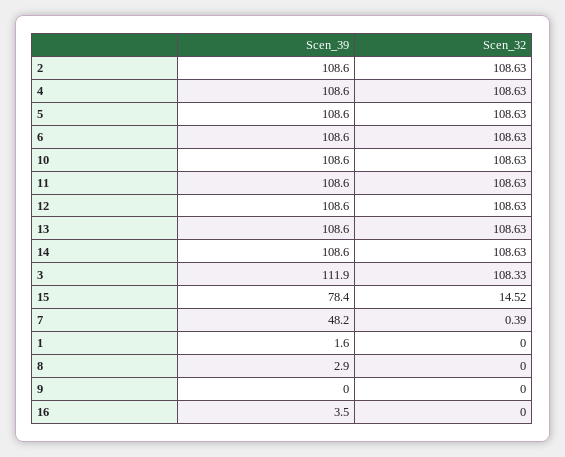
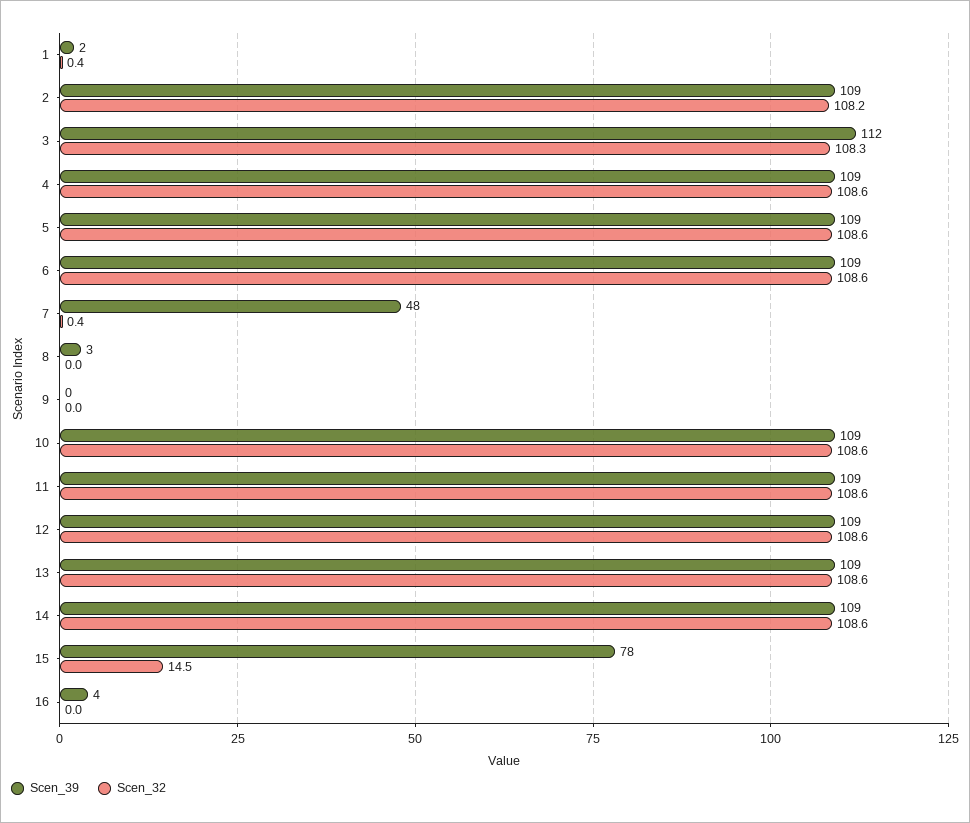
Scen_32, 2: 108.63 -> 108.2
Scen_32, 1: 0 -> 0.4

